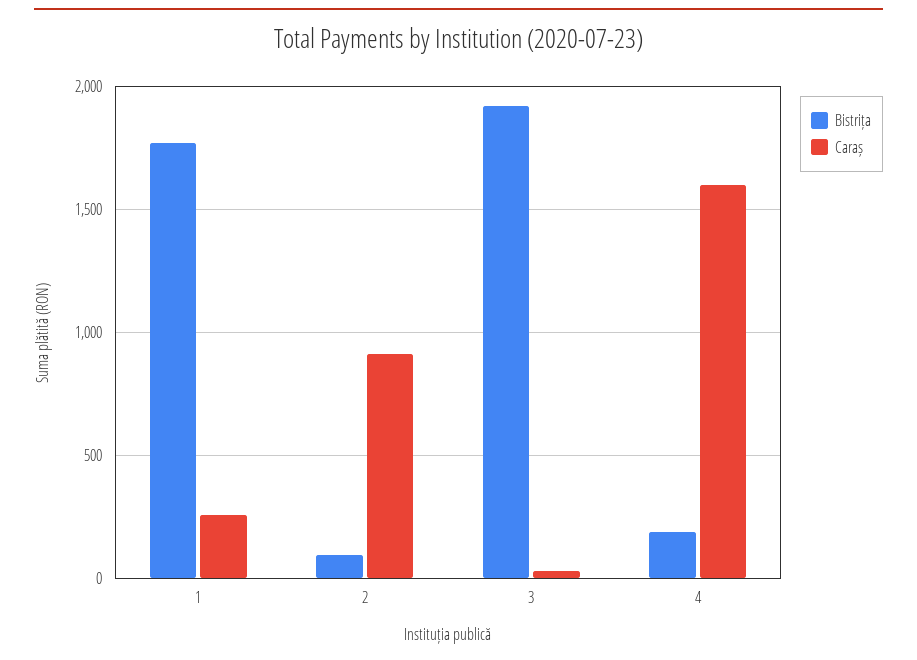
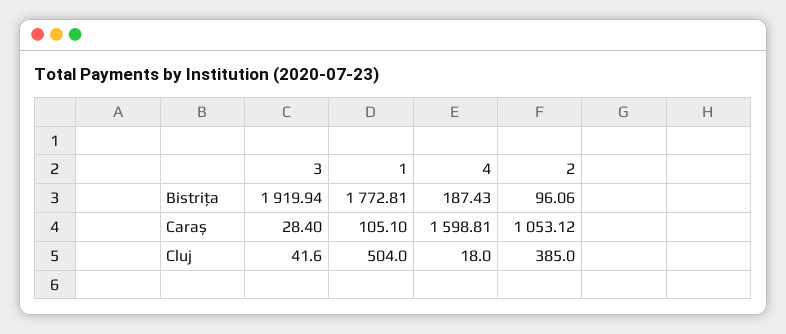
Caraș, 1: 250 -> 105.1
Caraș, 2: 900 -> 1053.12
Cluj, 3: none -> 41.6
Cluj, 1: none -> 504
Cluj, 4: none -> 18
Cluj, 2: none -> 385

